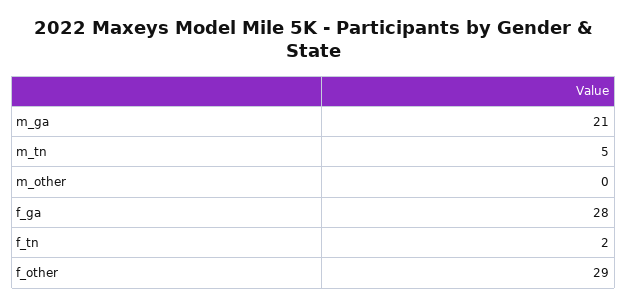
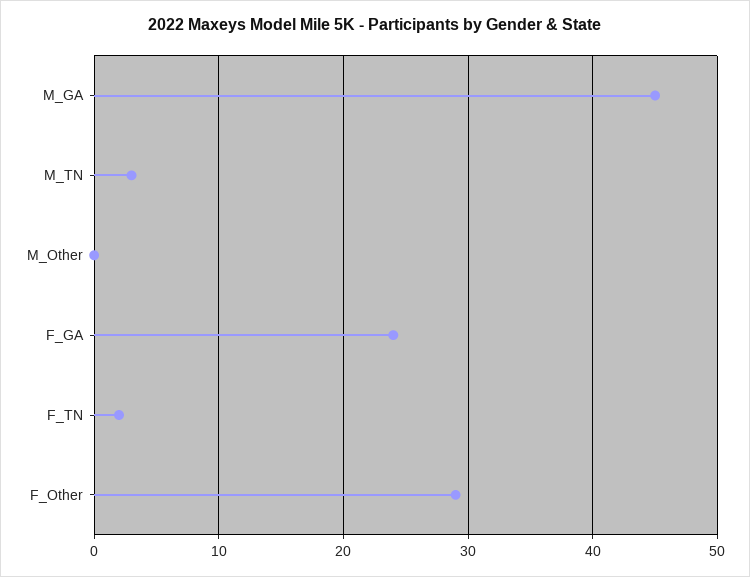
m_ga: 21 -> 45
m_tn: 5 -> 3
f_ga: 28 -> 24

